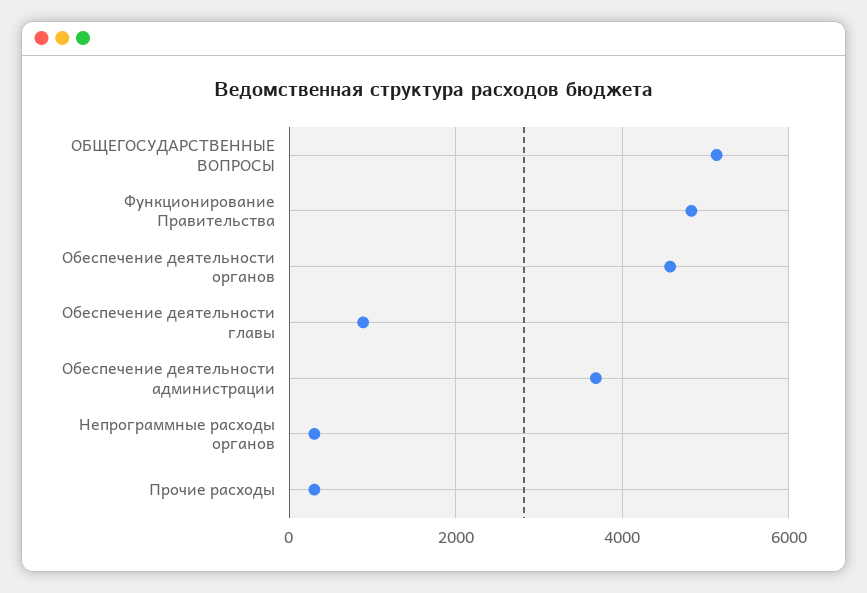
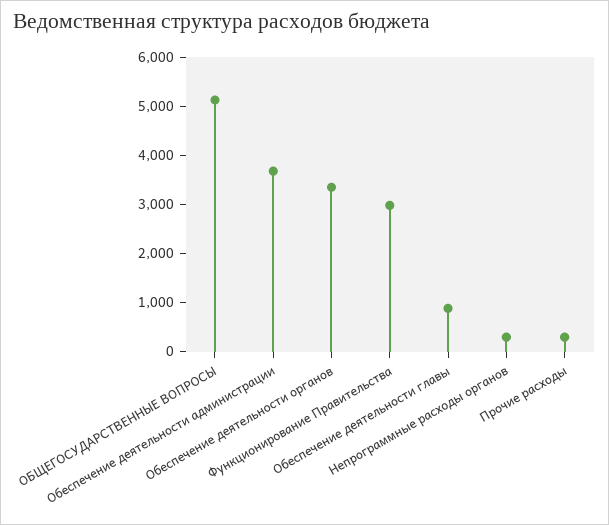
Функционирование Правительства: 4800 -> 3000
Обеспечение деятельности органов: 4600 -> 3400

